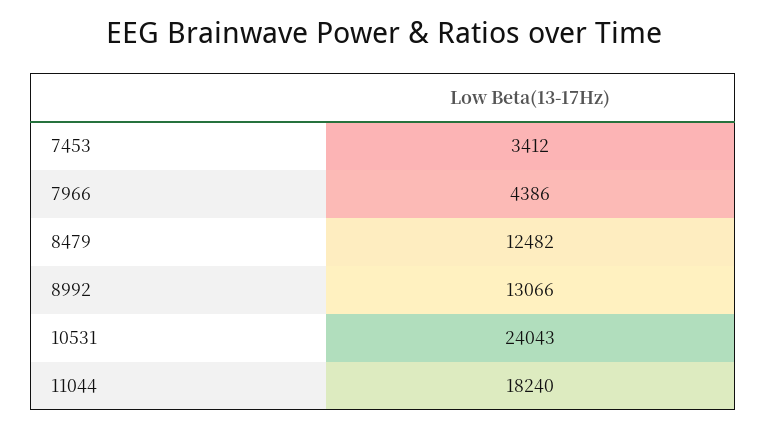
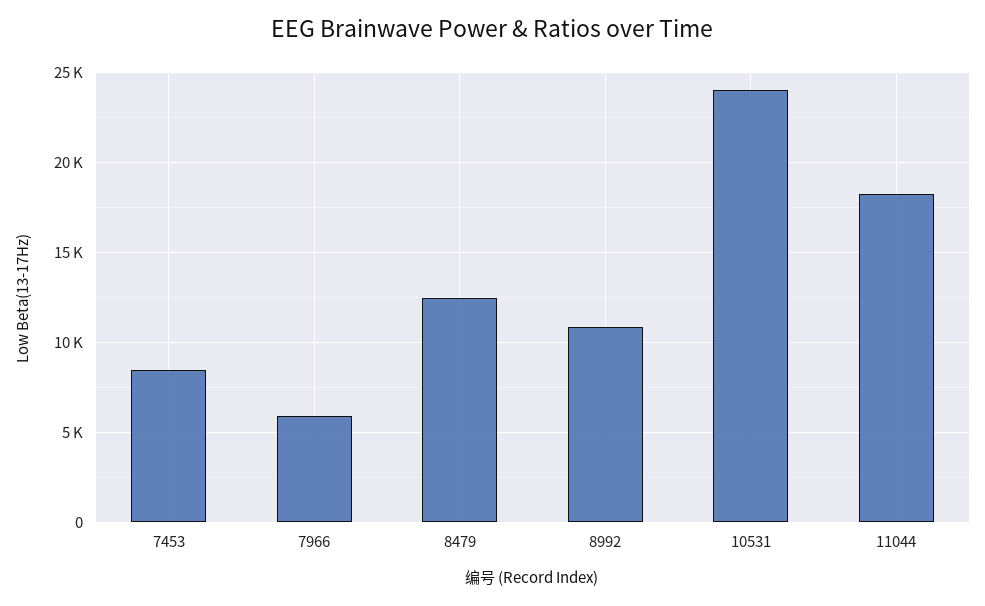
7453: 3412 -> 8500
7966: 4386 -> 6000
8992: 13066 -> 11000

